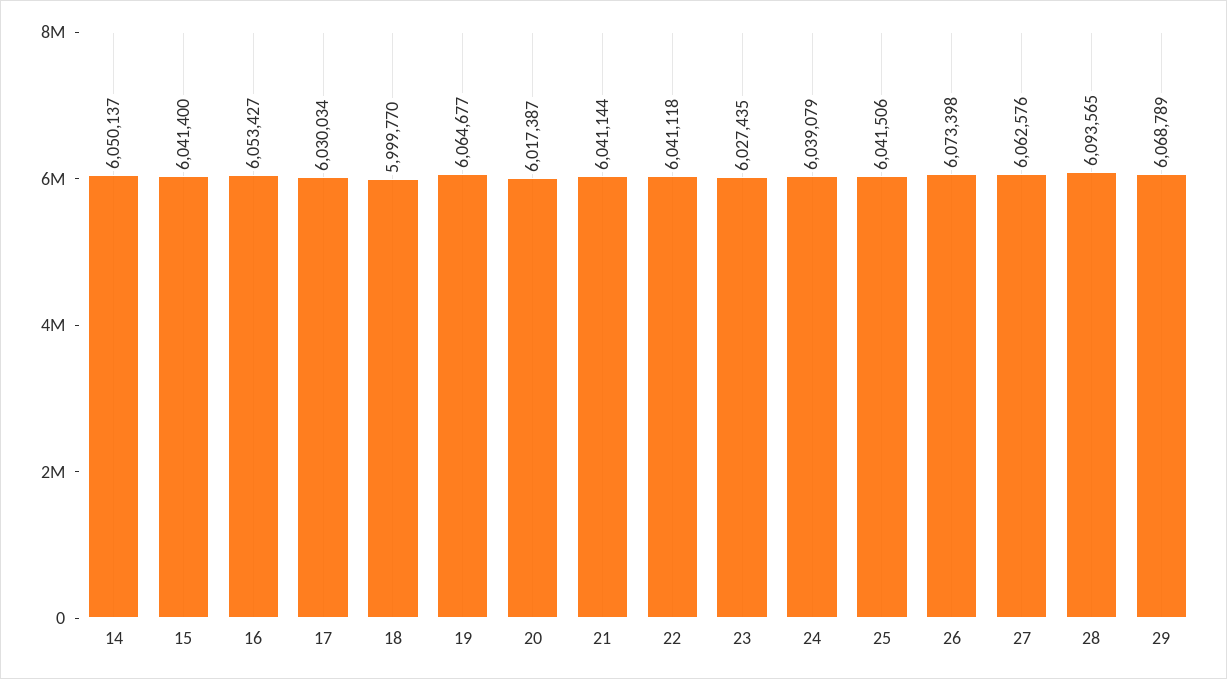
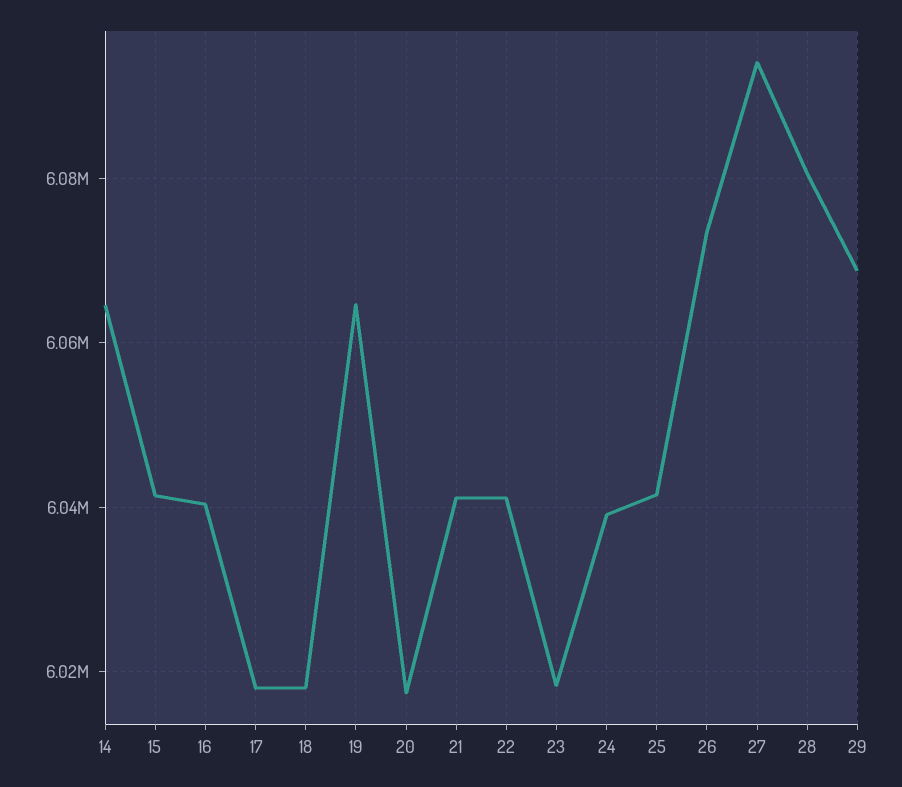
14: 6050137 -> 6064000
16: 6053427 -> 6040000
17: 6030034 -> 6018000
18: 5999770 -> 6018000
23: 6027435 -> 6018000
27: 6062576 -> 6094000
28: 6093565 -> 6080000

